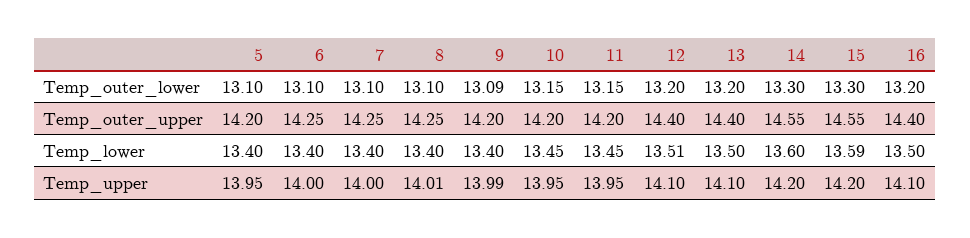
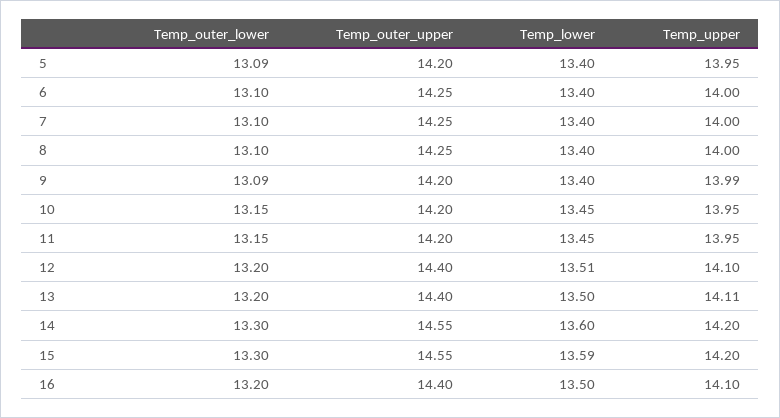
5, Temp_outer_lower: 13.1 -> 13.09
8, Temp_upper: 14.01 -> 14
13, Temp_upper: 14.1 -> 14.11

